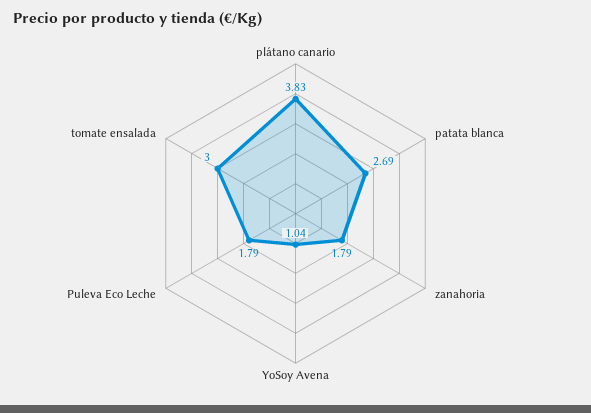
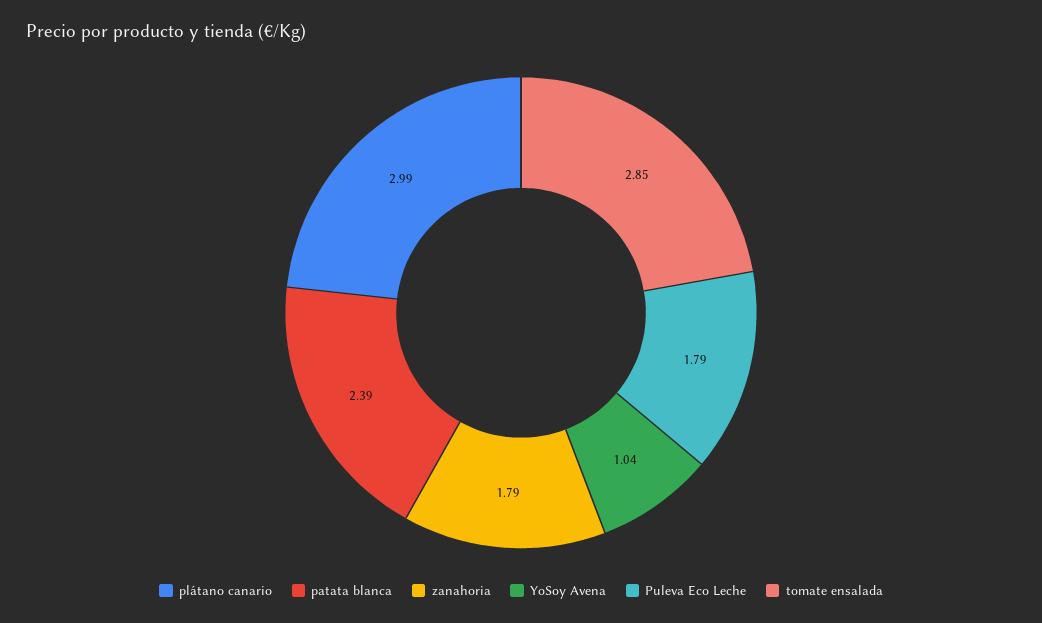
plátano canario: 3.83 -> 2.99
patata blanca: 2.69 -> 2.39
tomate ensalada: 3 -> 2.85

